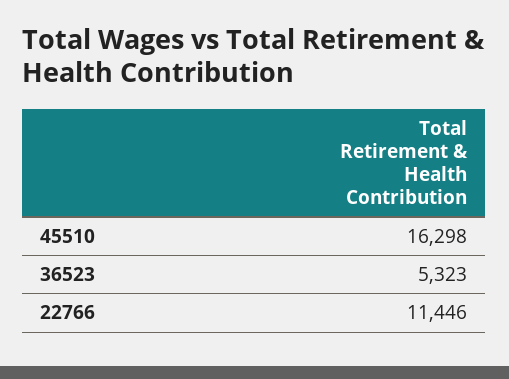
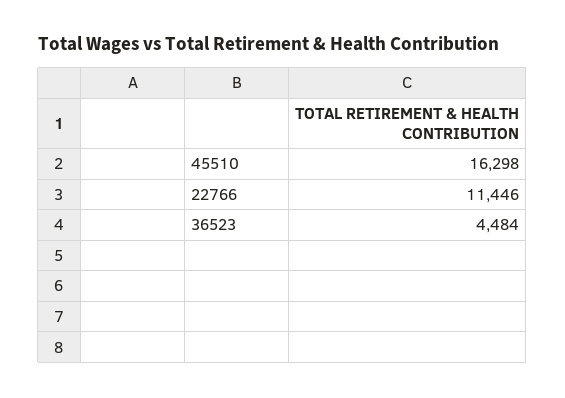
36523: 5323 -> 4484

